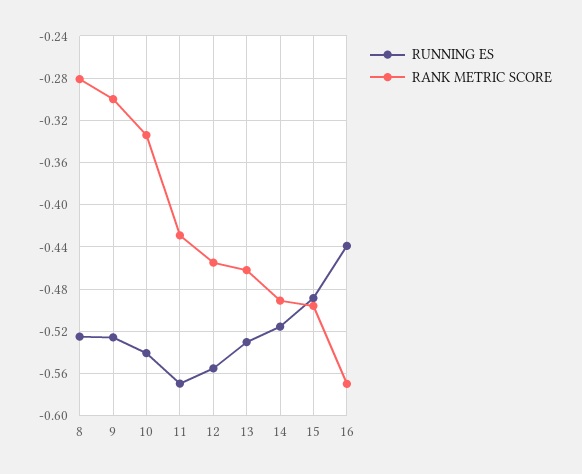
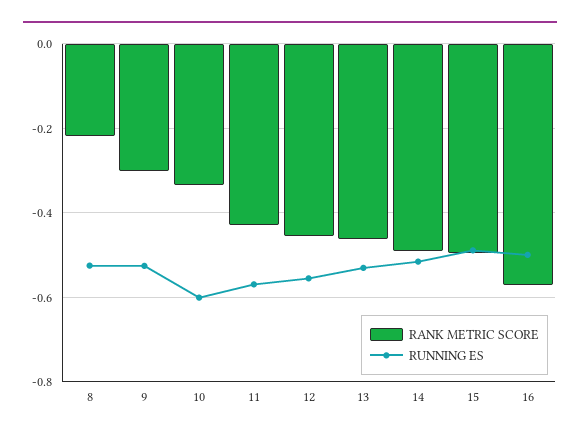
RANK METRIC SCORE, 8: -0.28 -> -0.22
RUNNING ES, 10: -0.54 -> -0.6
RUNNING ES, 16: -0.44 -> -0.5

